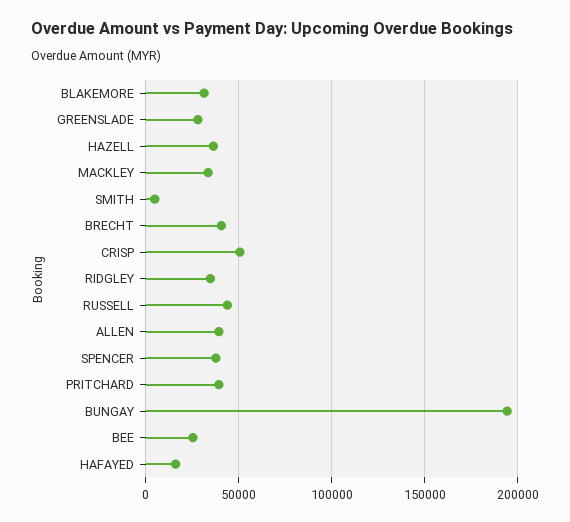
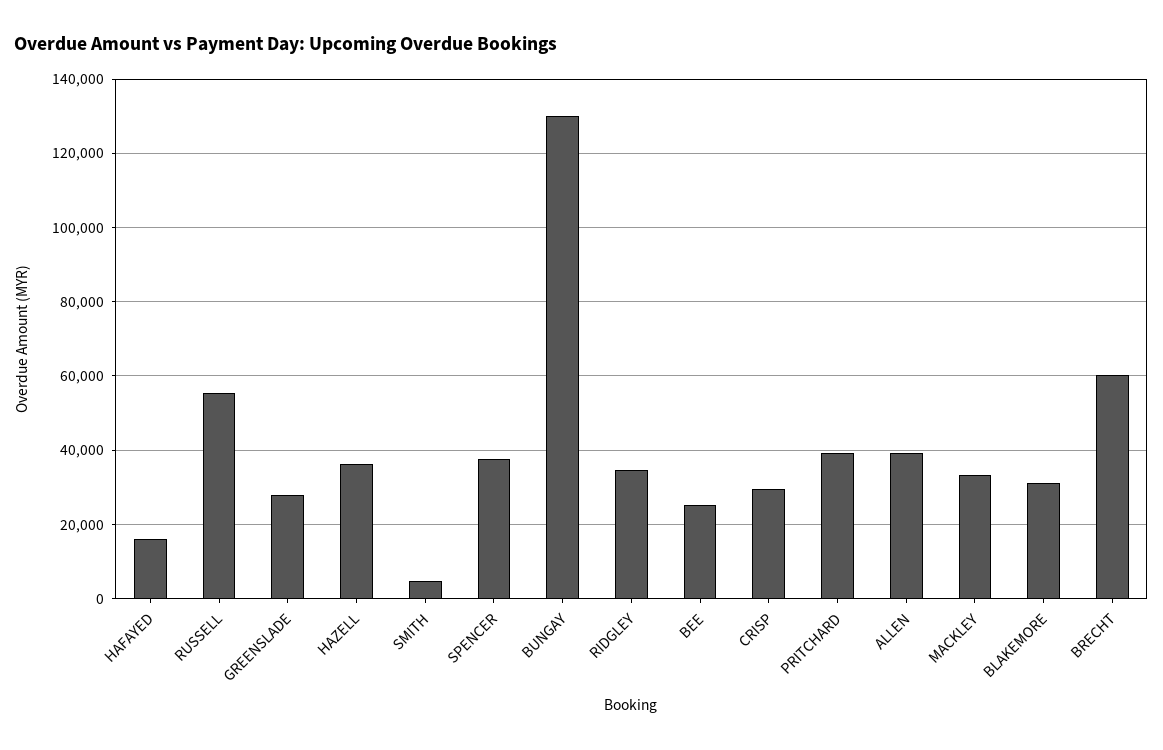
BRECHT: 40000 -> 60000
CRISP: 50000 -> 30000
RUSSELL: 45000 -> 56000
BUNGAY: 195000 -> 130000

